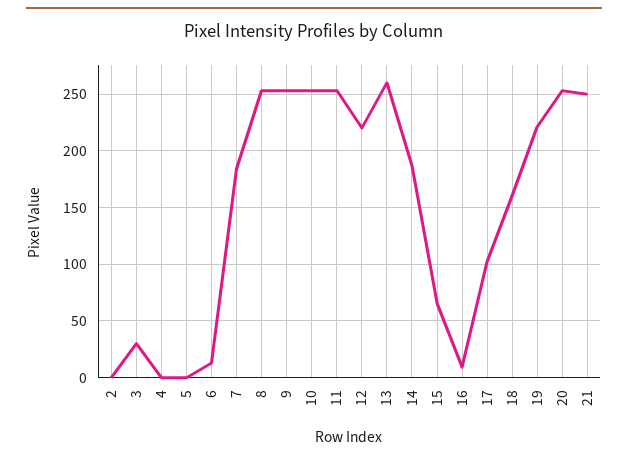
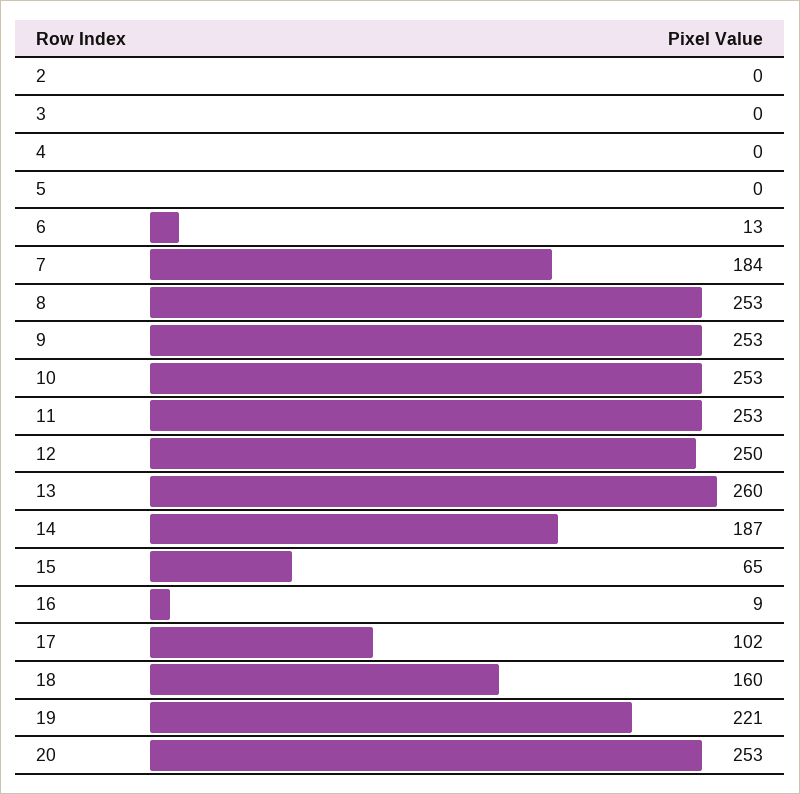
3: 30 -> 0
12: 220 -> 250
21: 250 -> none

